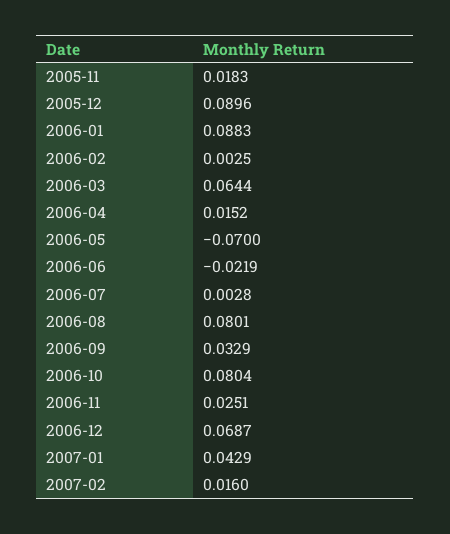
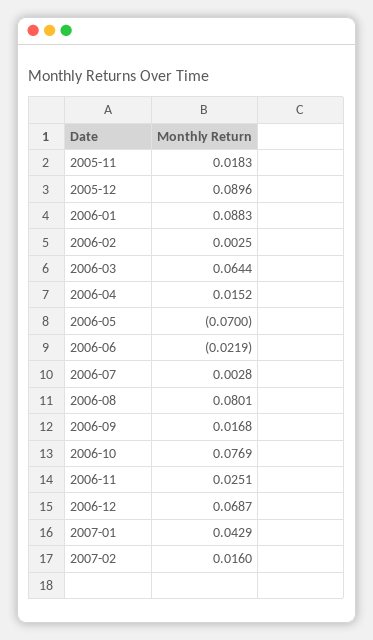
2006-09: 0.0329 -> 0.0168
2006-10: 0.0804 -> 0.0769

